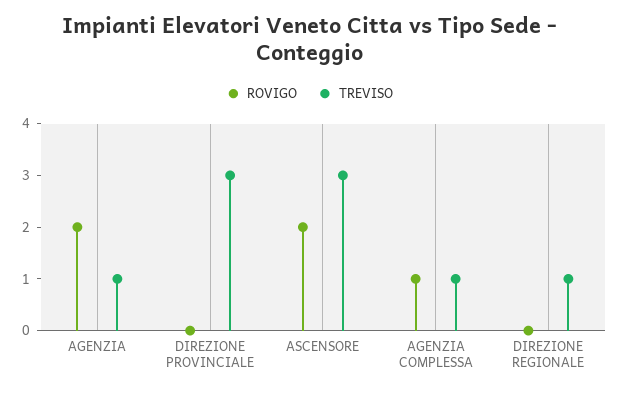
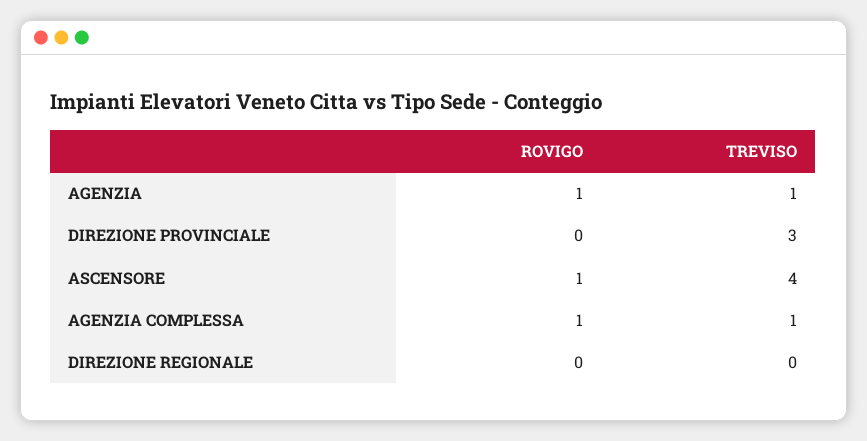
ROVIGO, AGENZIA: 2 -> 1
ROVIGO, ASCENSORE: 2 -> 1
TREVISO, ASCENSORE: 3 -> 4
TREVISO, DIREZIONE REGIONALE: 1 -> 0

